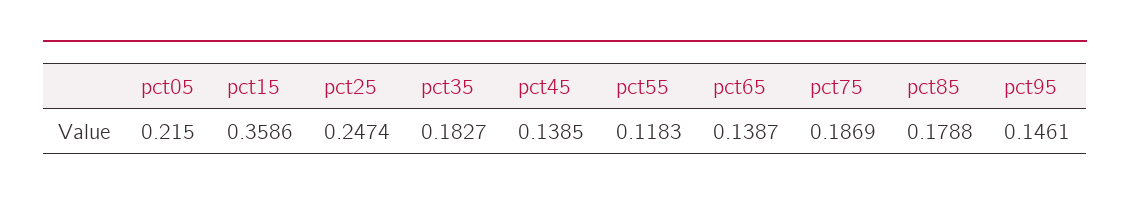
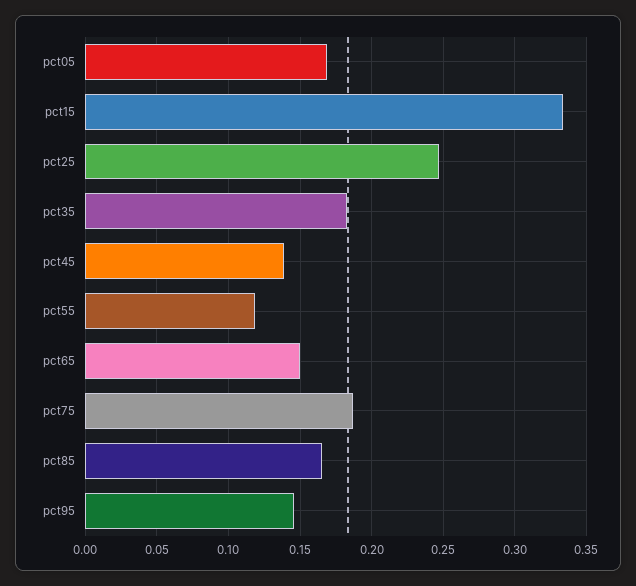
pct05: 0.215 -> 0.17
pct15: 0.3586 -> 0.335
pct65: 0.1387 -> 0.15
pct85: 0.1788 -> 0.165

